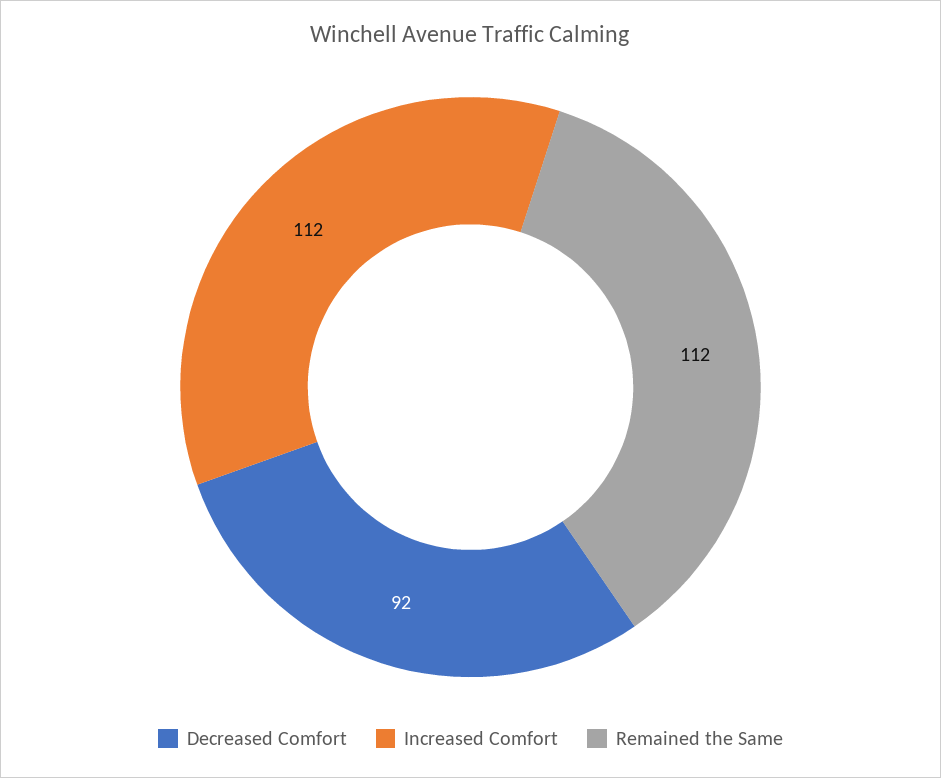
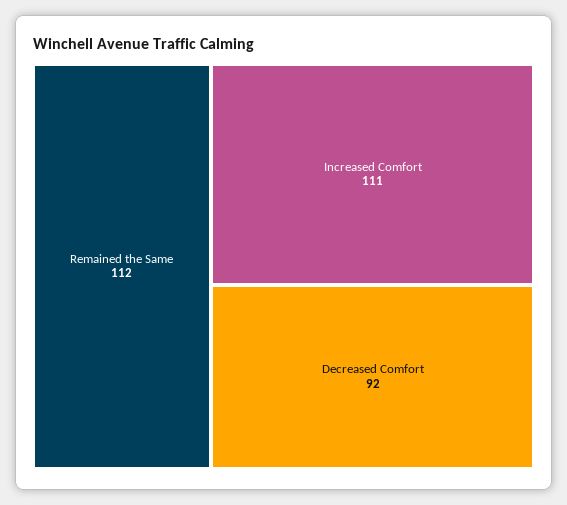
Increased Comfort: 112 -> 111

